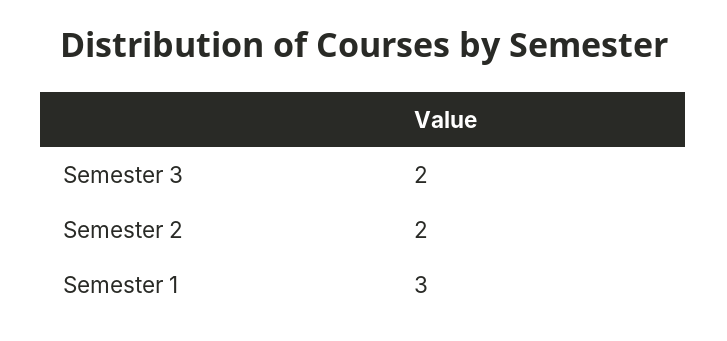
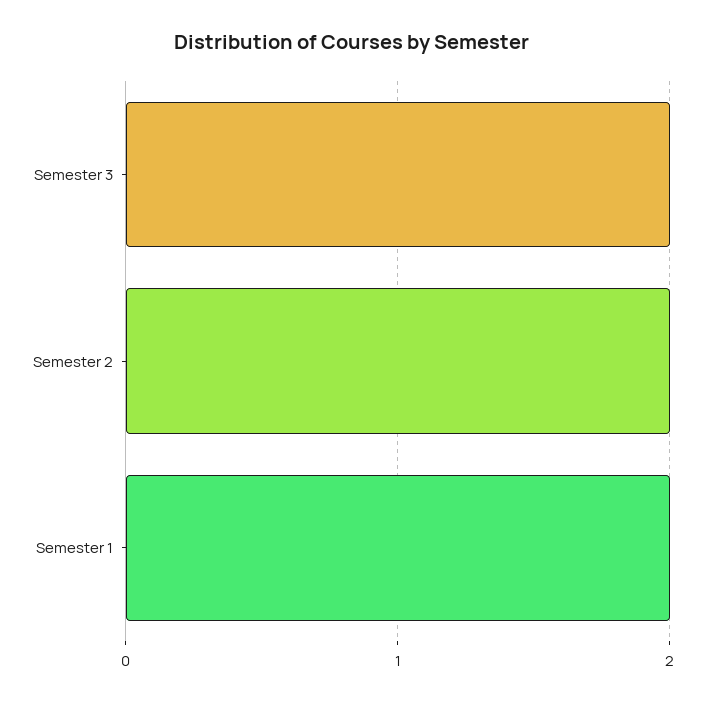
Semester 1: 3 -> 2

